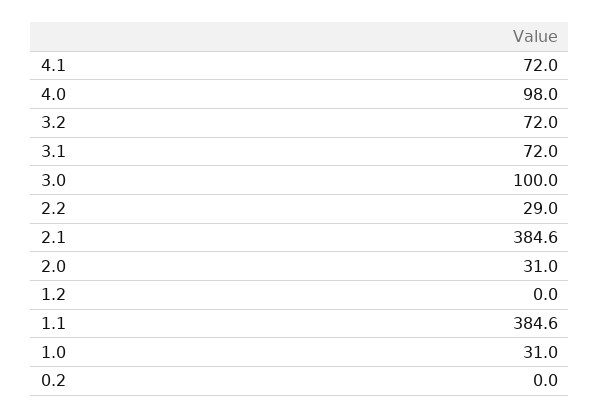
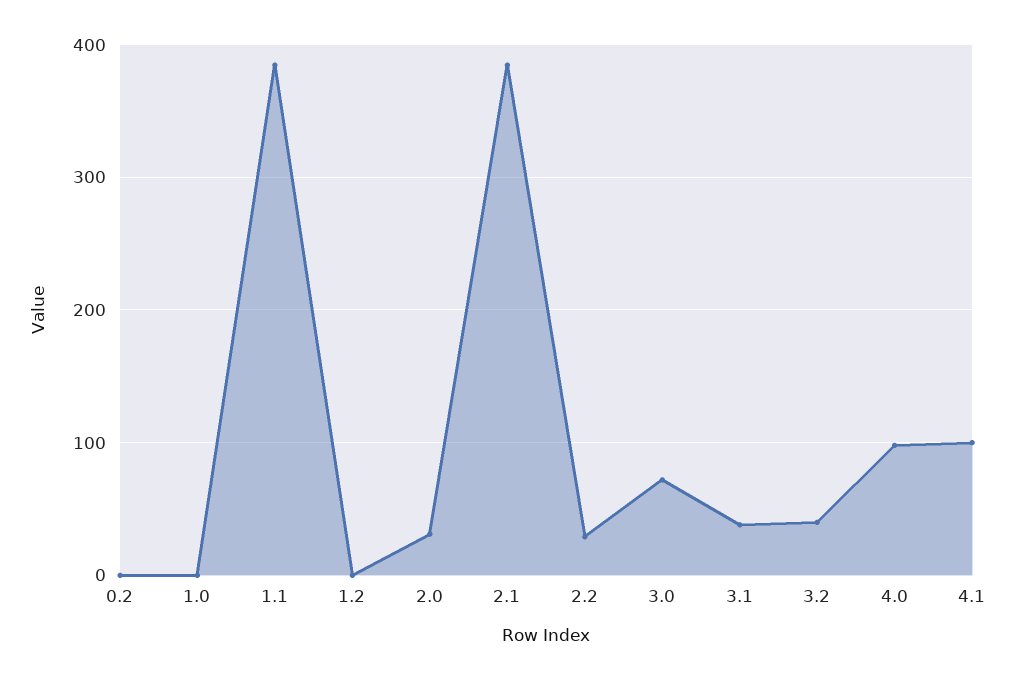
4.1: 72 -> 100
3.2: 72 -> 40
3.1: 72 -> 40
3.0: 100 -> 70
1.0: 31 -> 0

